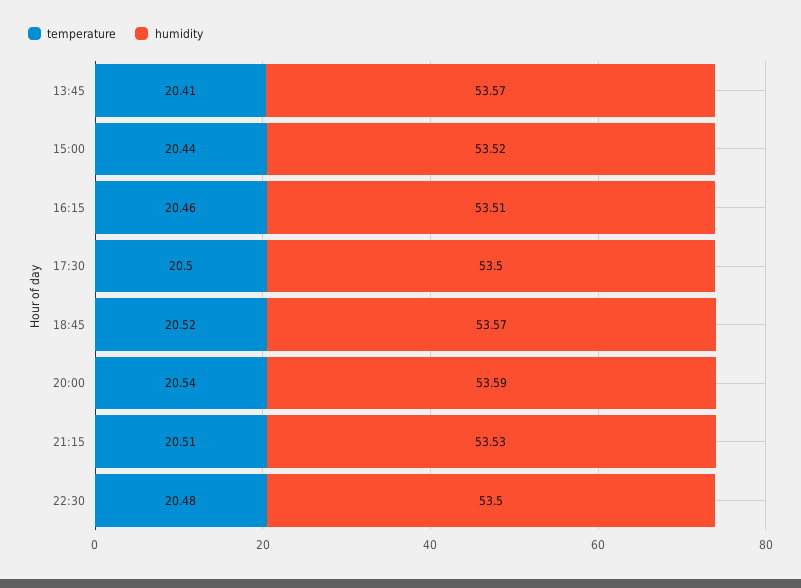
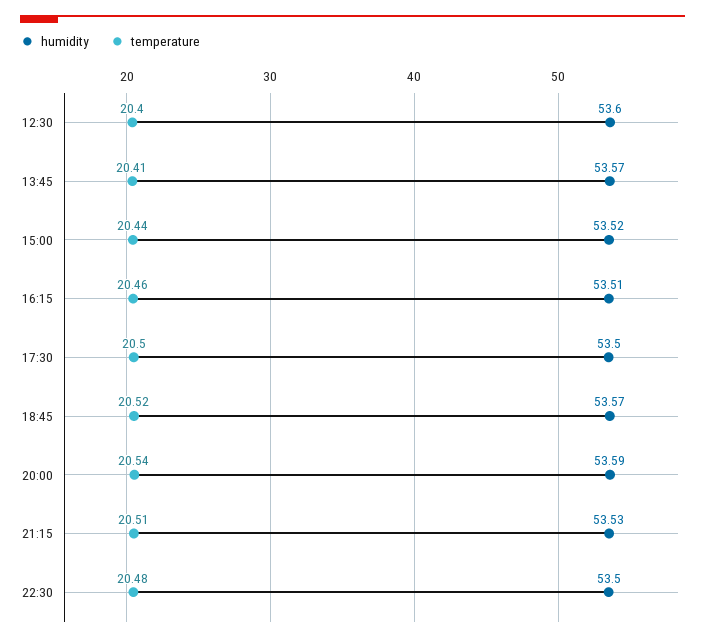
humidity, 12:30: none -> 53.6
temperature, 12:30: none -> 20.4

